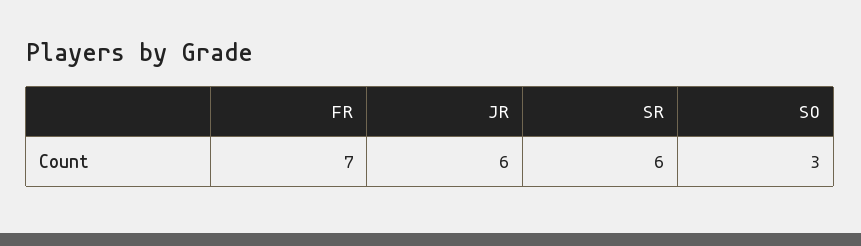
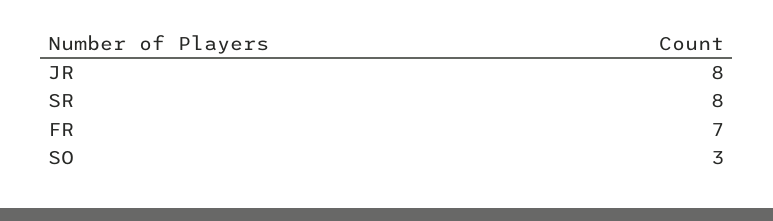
JR: 6 -> 8
SR: 6 -> 8

